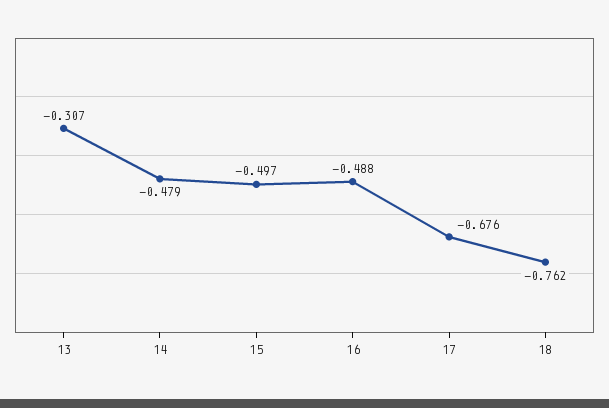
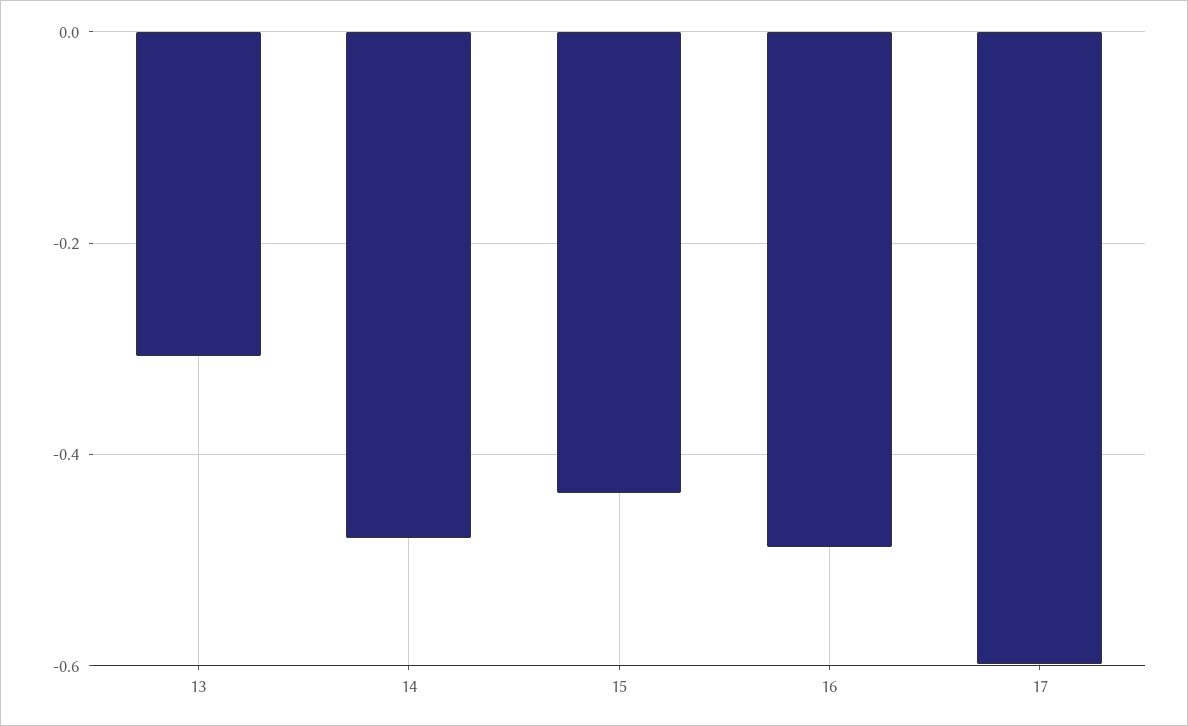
15: -0.497 -> -0.44
17: -0.676 -> -0.6
18: -0.762 -> none

